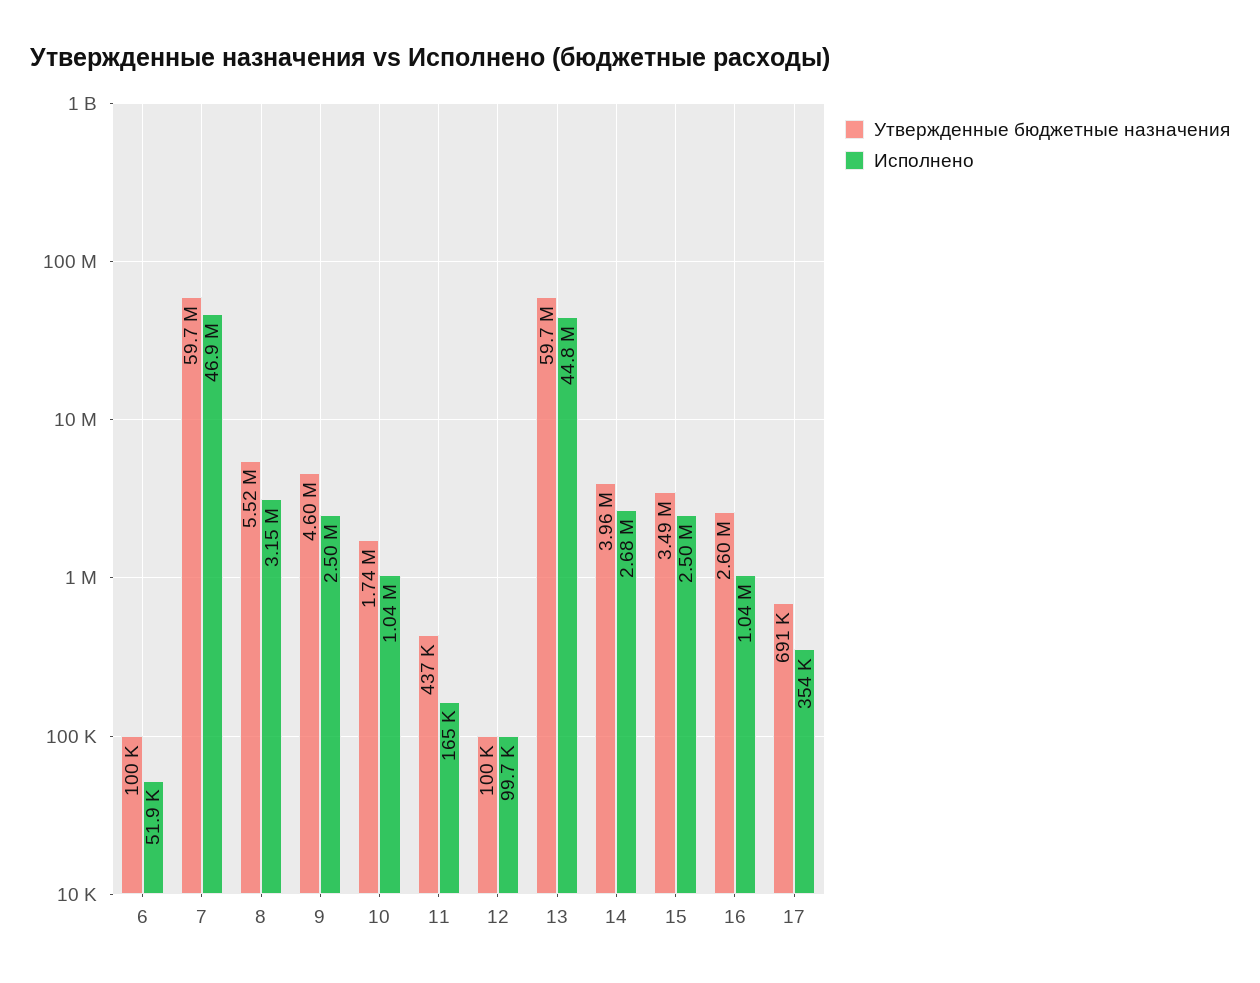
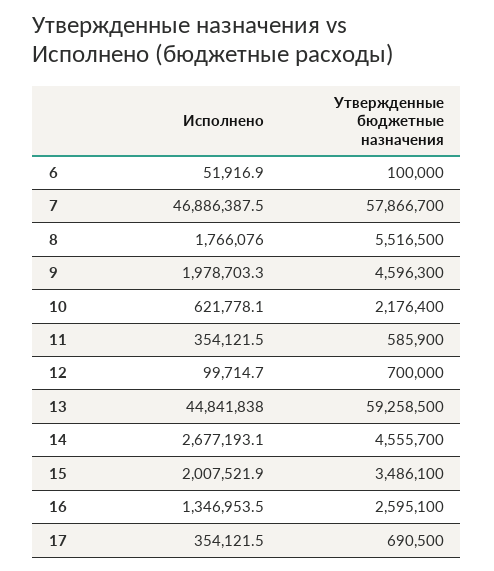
Утвержденные бюджетные назначения, 7: 59700000 -> 57866700
Исполнено, 8: 3150000 -> 1766076
Исполнено, 9: 2500000 -> 1978703.3
Утвержденные бюджетные назначения, 10: 1740000 -> 2176400
Исполнено, 10: 1040000 -> 621778.1
Утвержденные бюджетные назначения, 11: 437000 -> 585900
Исполнено, 11: 165000 -> 354121.5
Утвержденные бюджетные назначения, 12: 100000 -> 700000
Утвержденные бюджетные назначения, 13: 59700000 -> 59258500
Утвержденные бюджетные назначения, 14: 3960000 -> 4555700
Исполнено, 15: 2500000 -> 2007521.9
Исполнено, 16: 1040000 -> 1346953.5

